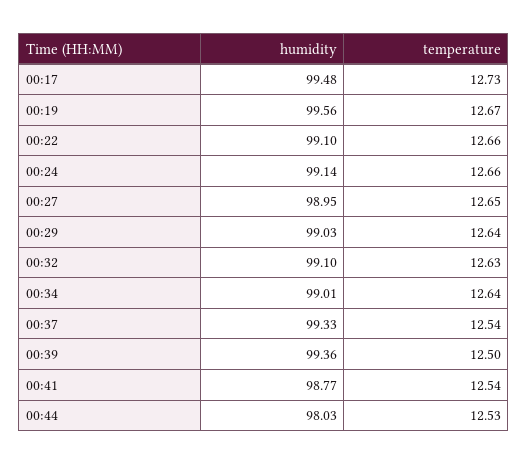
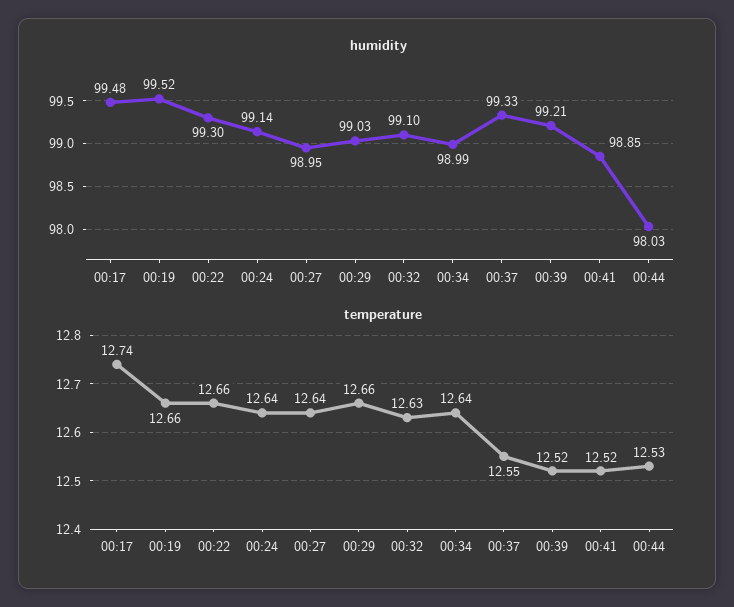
temperature, 00:17: 12.73 -> 12.74
humidity, 00:19: 99.56 -> 99.52
temperature, 00:19: 12.67 -> 12.66
humidity, 00:22: 99.1 -> 99.3
temperature, 00:24: 12.66 -> 12.64
temperature, 00:27: 12.65 -> 12.64
temperature, 00:29: 12.64 -> 12.66
humidity, 00:34: 99.01 -> 98.99
temperature, 00:37: 12.54 -> 12.55
humidity, 00:39: 99.36 -> 99.21
temperature, 00:39: 12.5 -> 12.52
humidity, 00:41: 98.77 -> 98.85
temperature, 00:41: 12.54 -> 12.52

